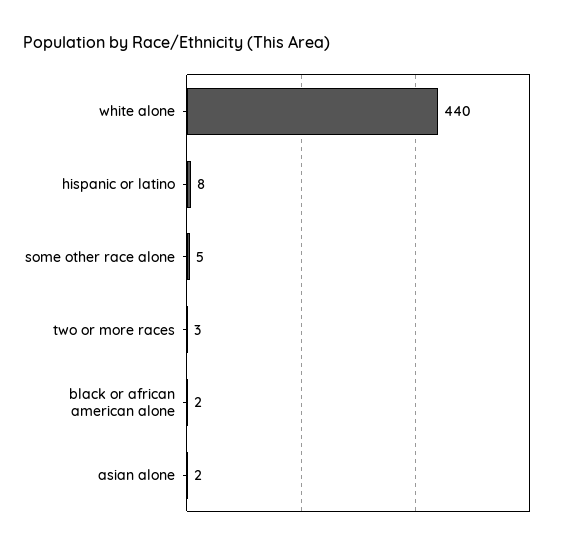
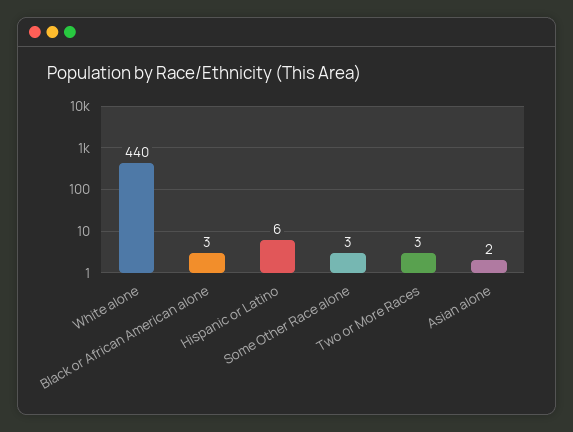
hispanic or latino: 8 -> 6
some other race alone: 5 -> 3
black or african american alone: 2 -> 3

